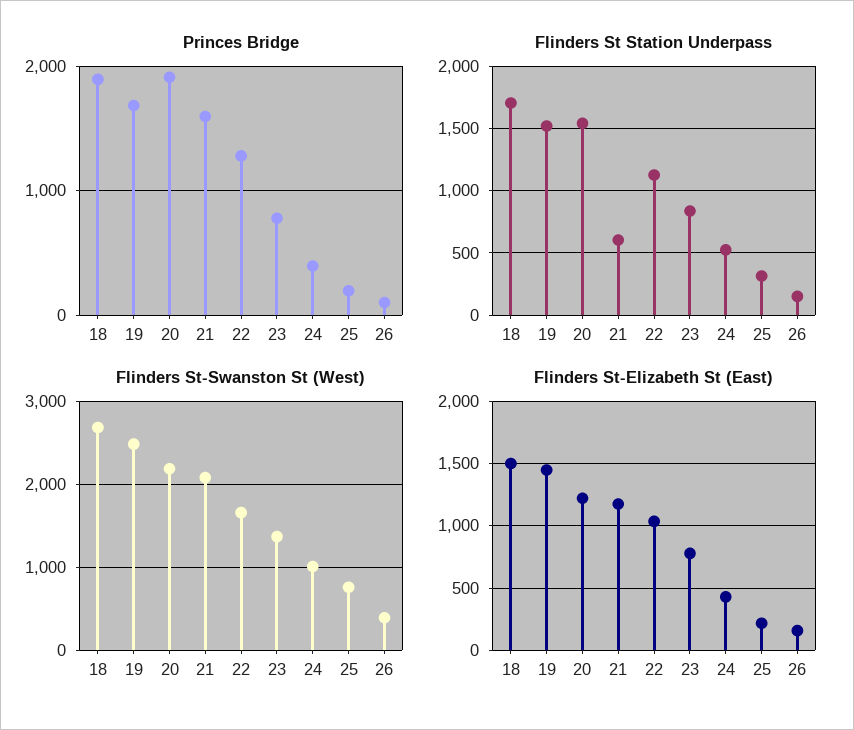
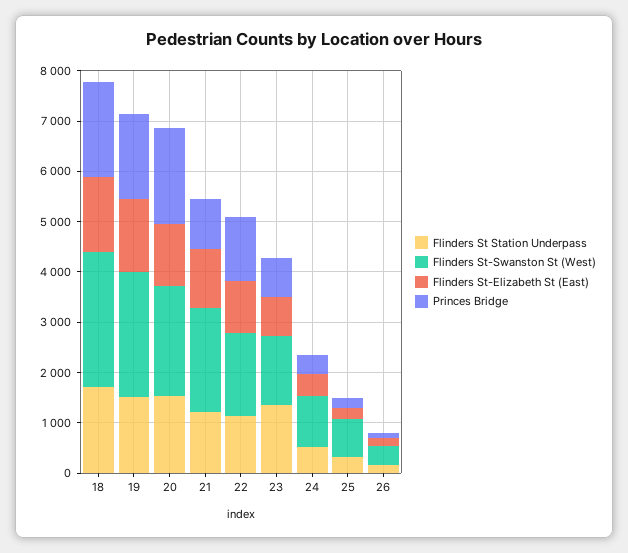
Princes Bridge, 21: 1600 -> 1000
Flinders St Station Underpass, 21: 600 -> 1200
Flinders St Station Underpass, 23: 850 -> 1400

